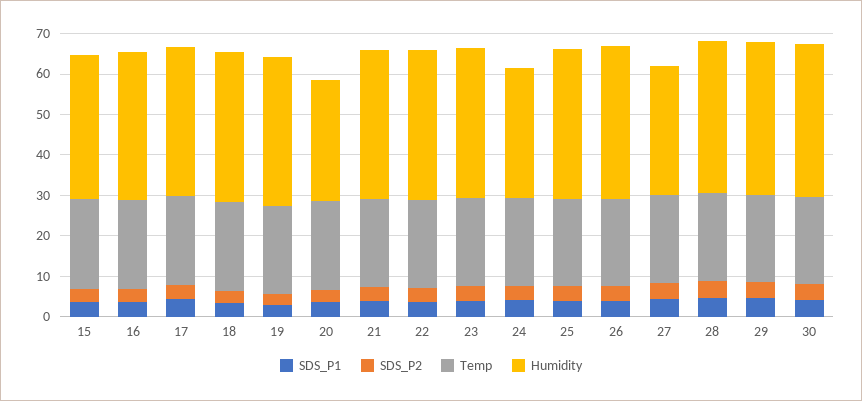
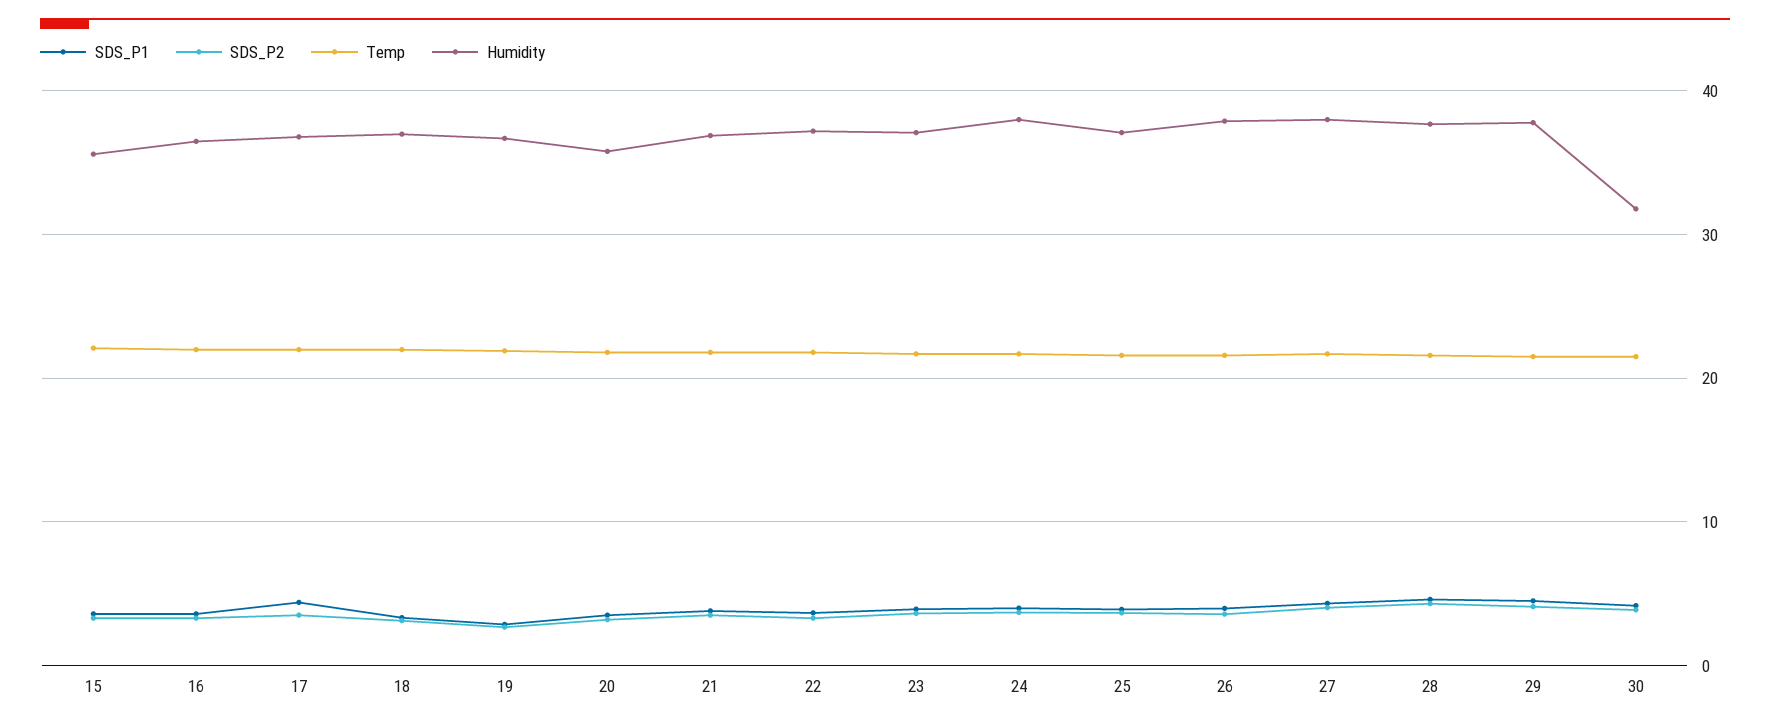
Humidity, 20: 30 -> 36
Humidity, 24: 32 -> 38
Humidity, 27: 32 -> 38
Humidity, 30: 38 -> 32

